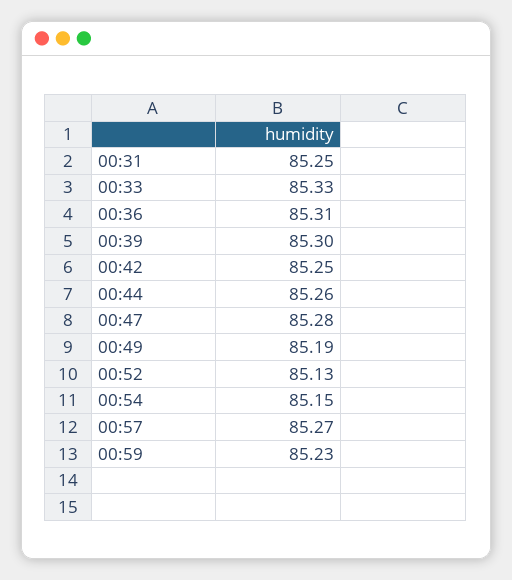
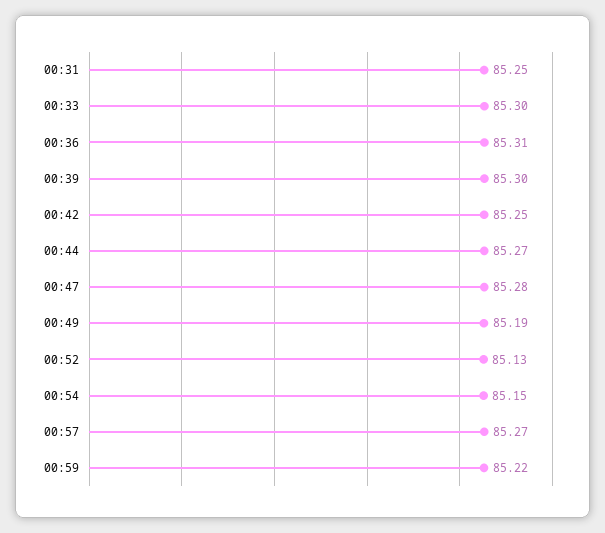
00:33: 85.33 -> 85.3
00:44: 85.26 -> 85.27
00:59: 85.23 -> 85.22

